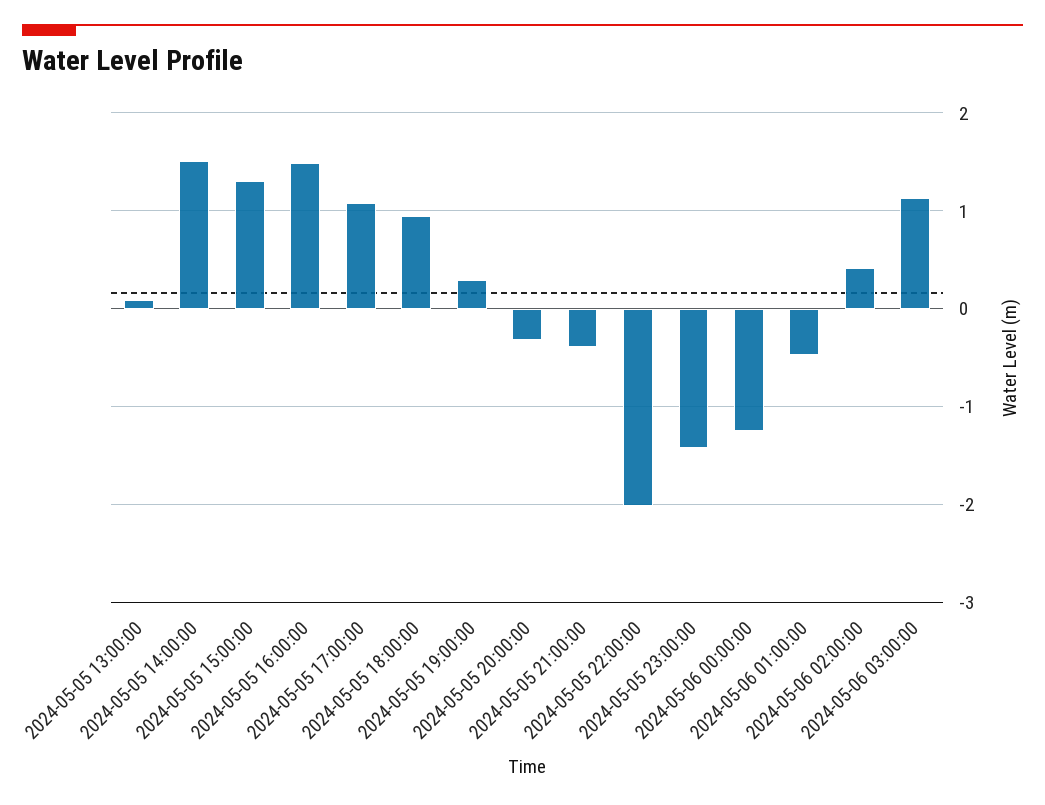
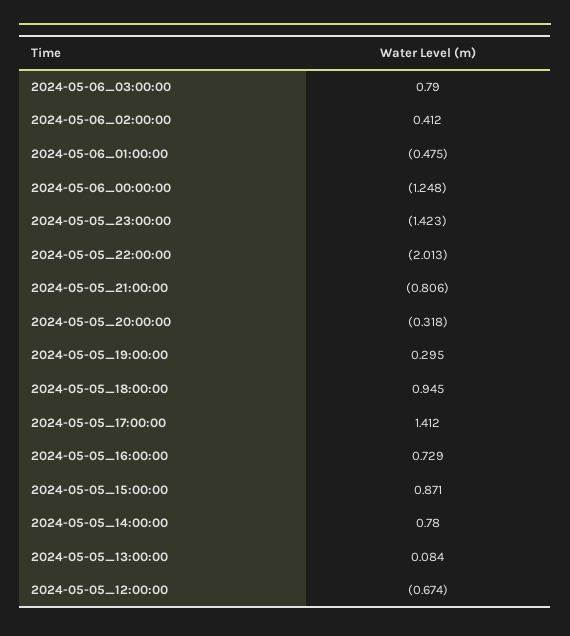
2024-05-05 14:00:00: 1.5 -> 0.78
2024-05-05 15:00:00: 1.3 -> 0.871
2024-05-05 16:00:00: 1.5 -> 0.729
2024-05-05 17:00:00: 1.1 -> 1.412
2024-05-05 21:00:00: -0.4 -> -0.806
2024-05-06 03:00:00: 1.1 -> 0.79
2024-05-05_12:00:00: none -> -0.674

